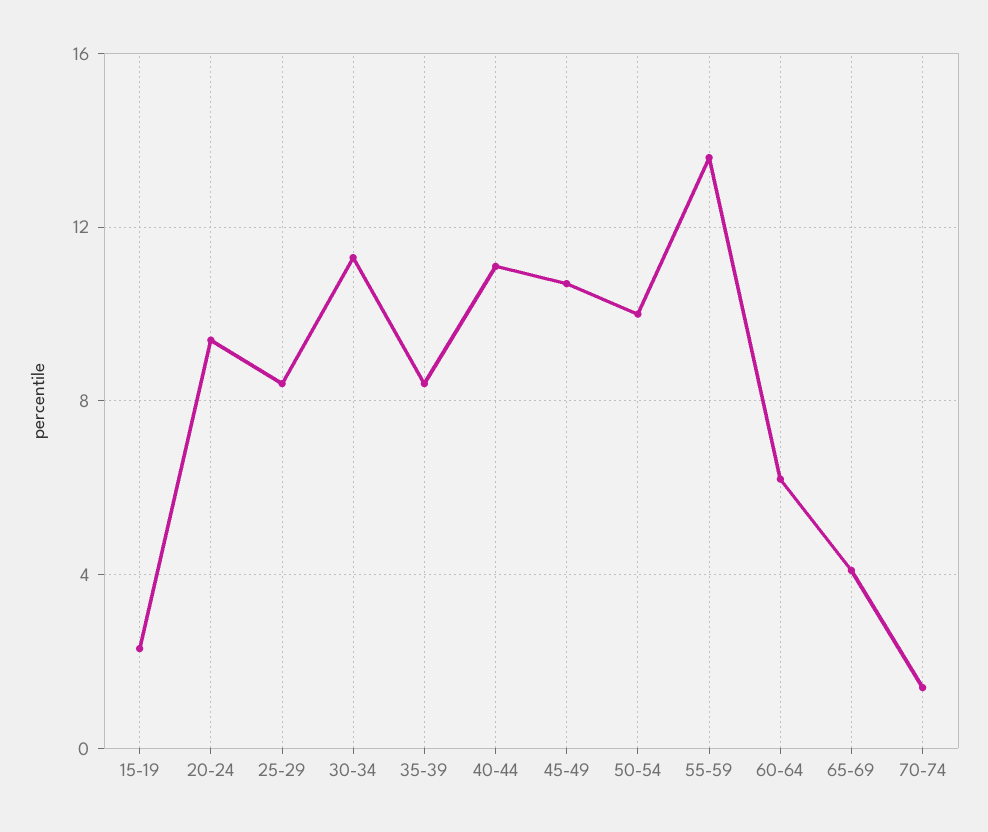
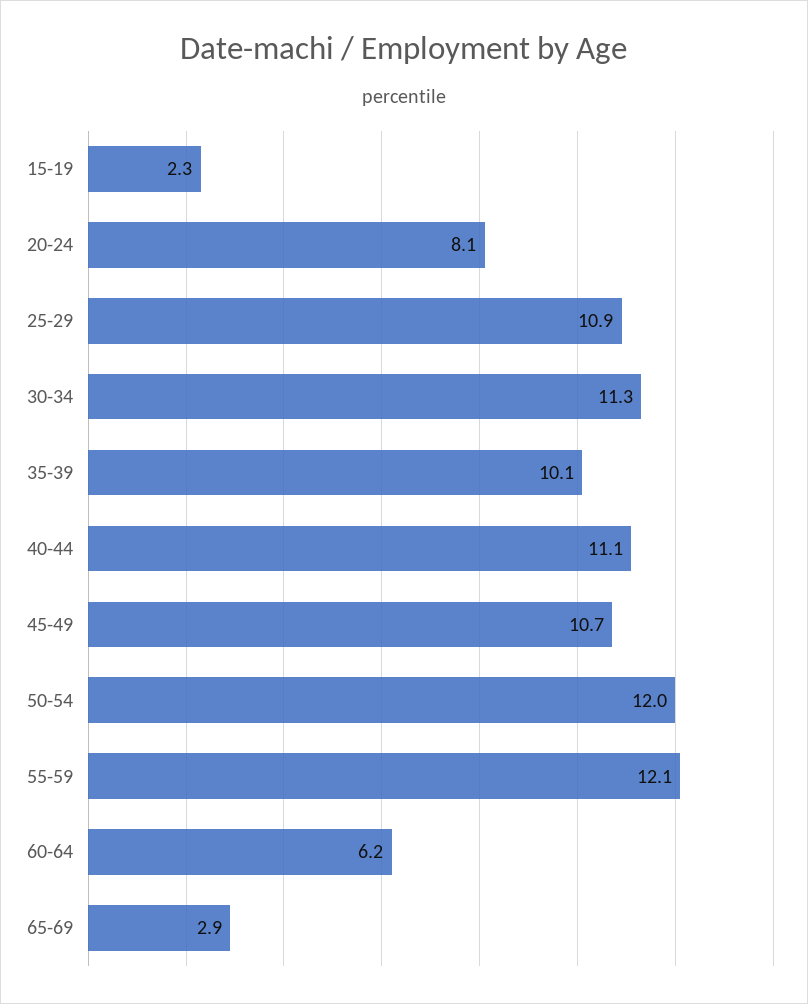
20-24: 9.5 -> 8.1
25-29: 8.5 -> 10.9
35-39: 8.5 -> 10.1
50-54: 10 -> 12
55-59: 13.5 -> 12.1
65-69: 4 -> 2.9
70-74: 1.5 -> none

